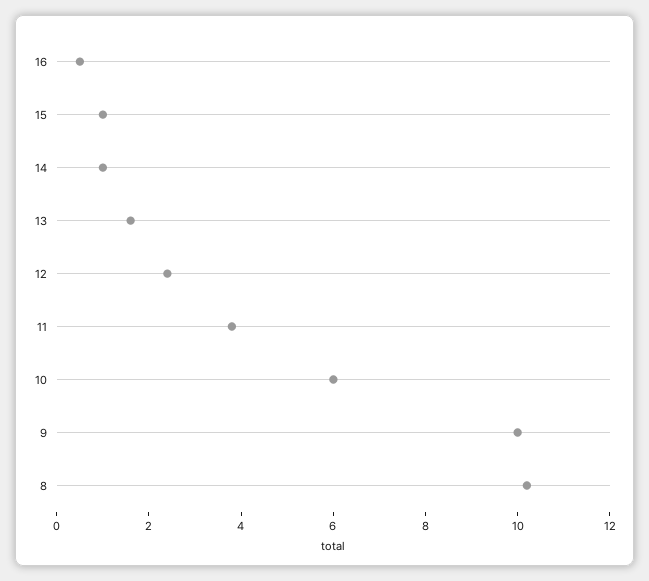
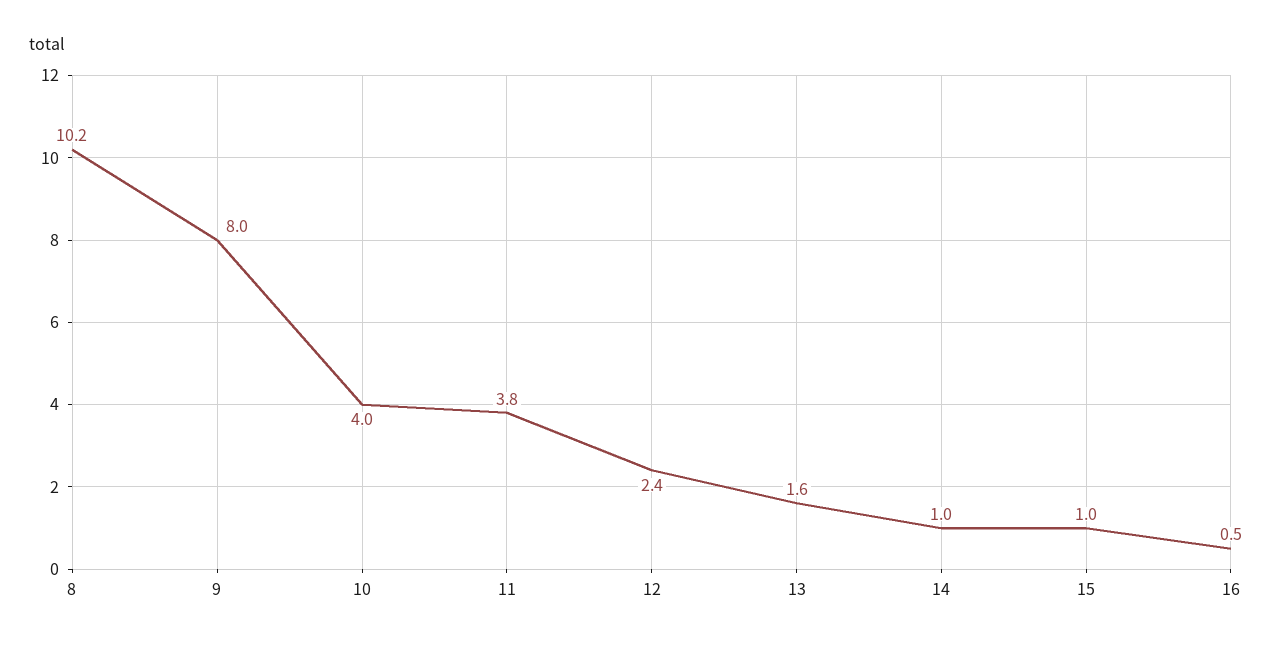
10: 6 -> 4
9: 10 -> 8

